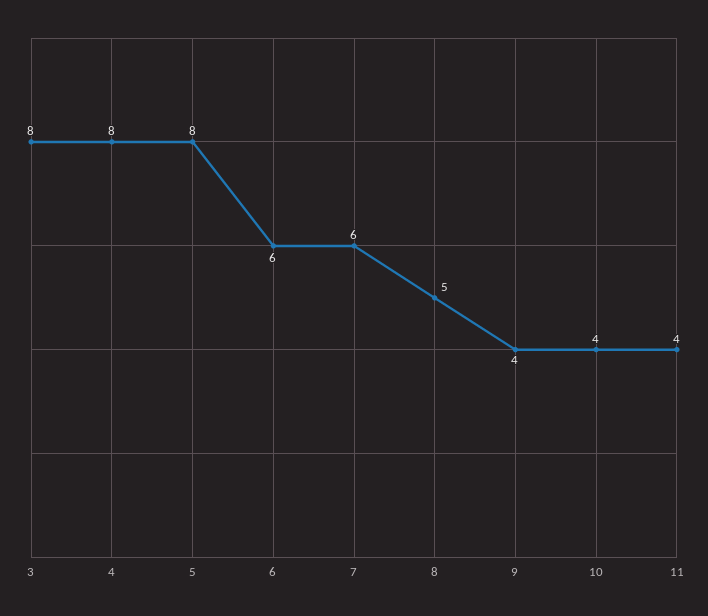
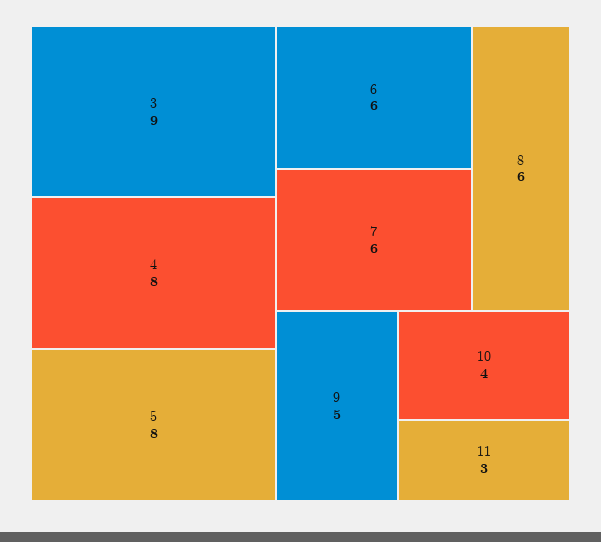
3: 8 -> 9
8: 5 -> 6
9: 4 -> 5
11: 4 -> 3

